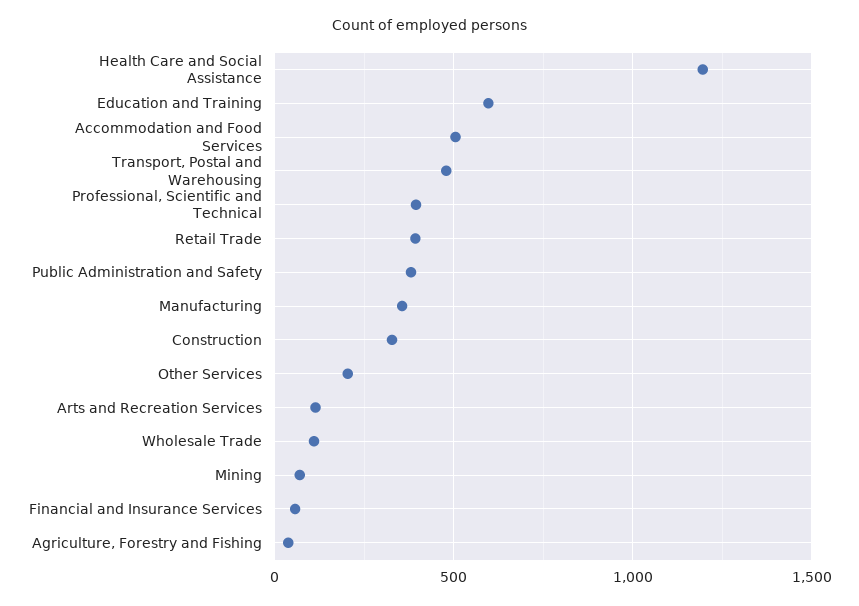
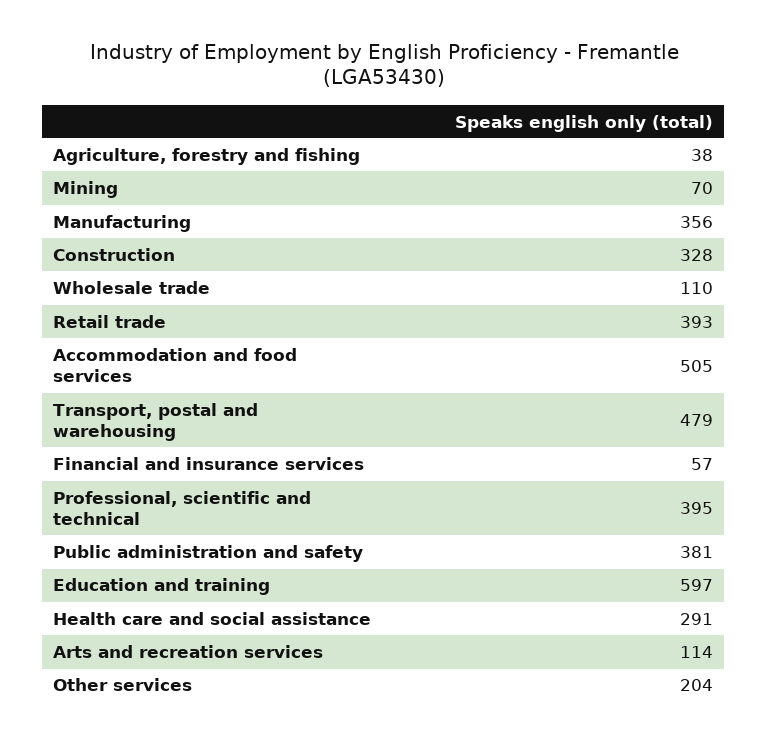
Health Care and Social Assistance: 1200 -> 291

